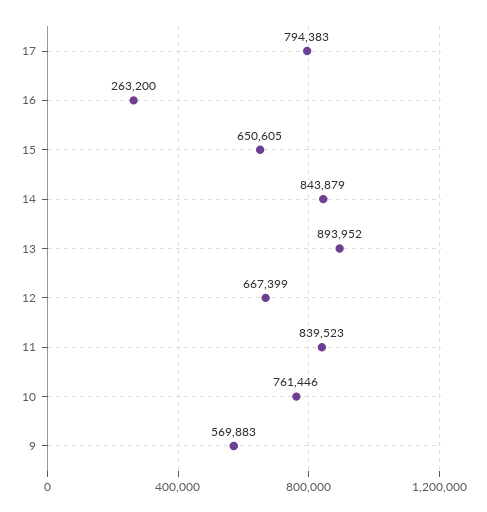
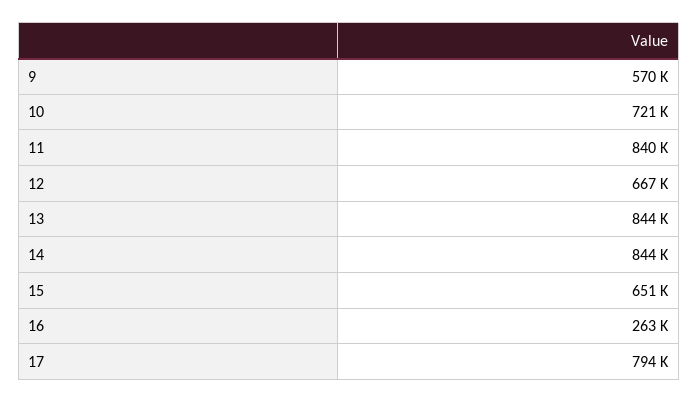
13: 893952 -> 844000
10: 761446 -> 721000

